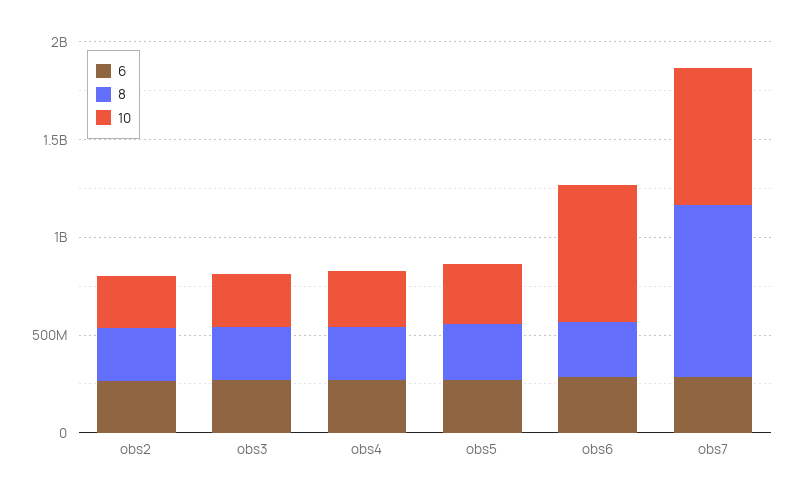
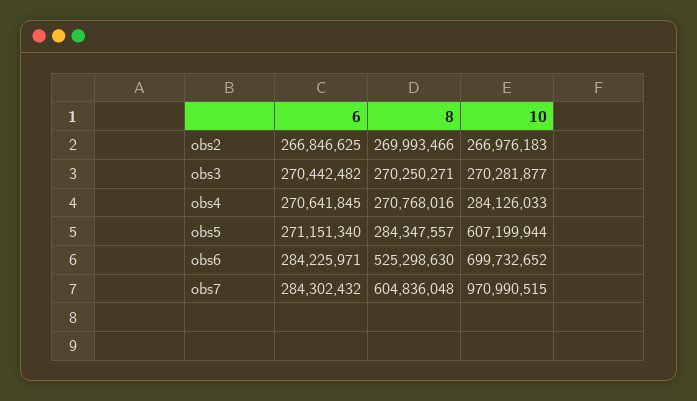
10, obs5: 300000000 -> 607199944
8, obs6: 300000000 -> 525298630
8, obs7: 900000000 -> 604836048
10, obs7: 700000000 -> 970990515

